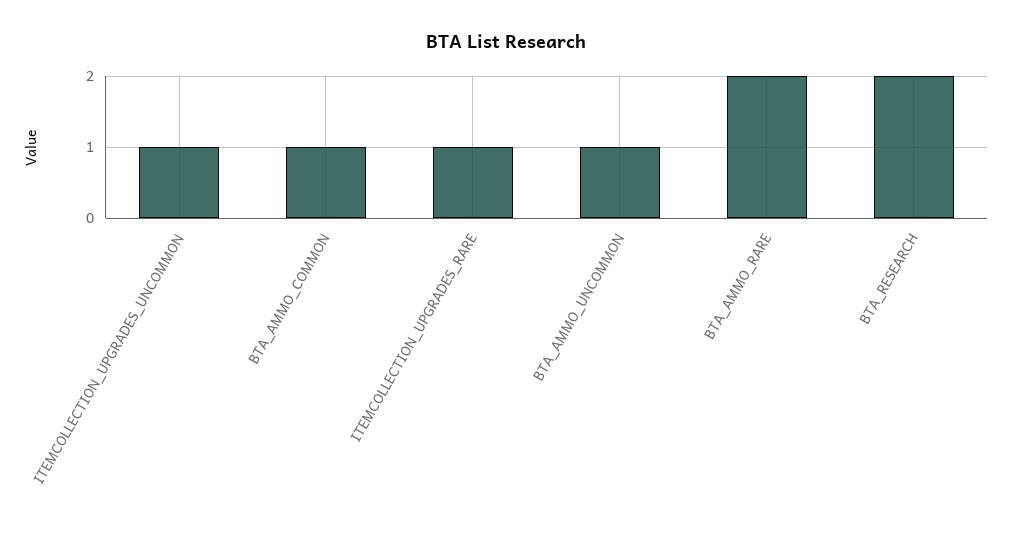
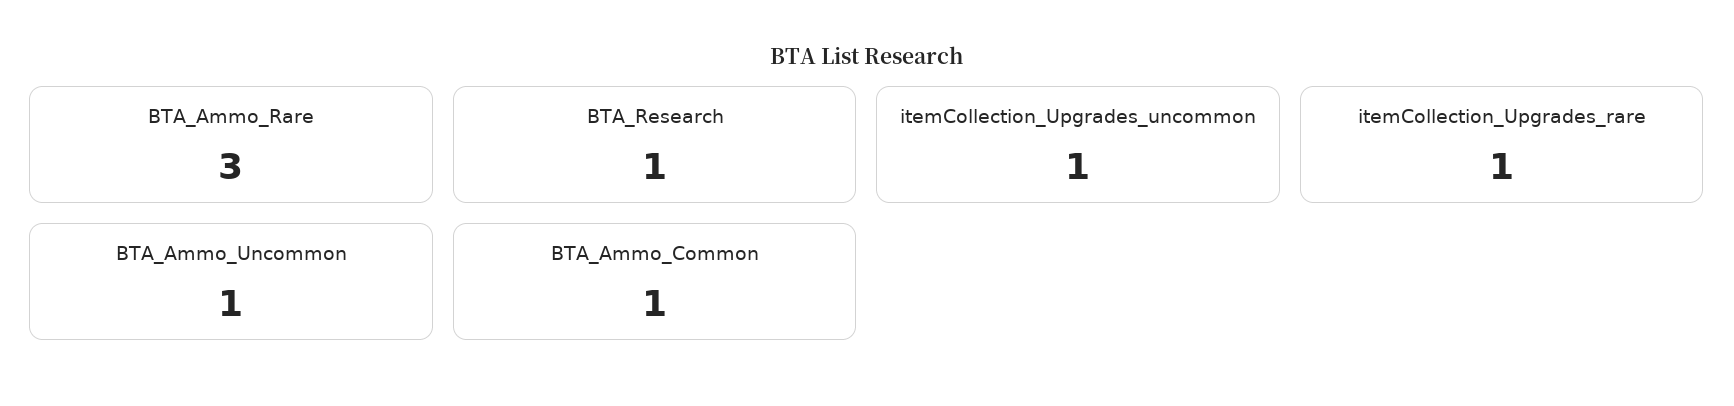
BTA_AMMO_RARE: 2 -> 3
BTA_RESEARCH: 2 -> 1

